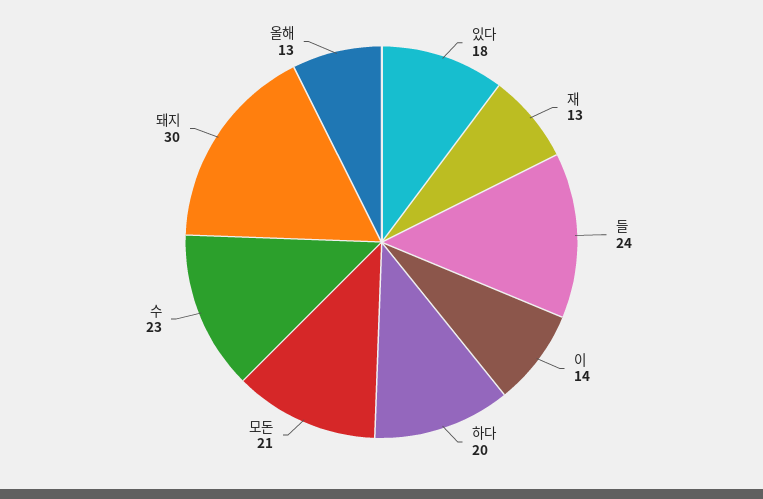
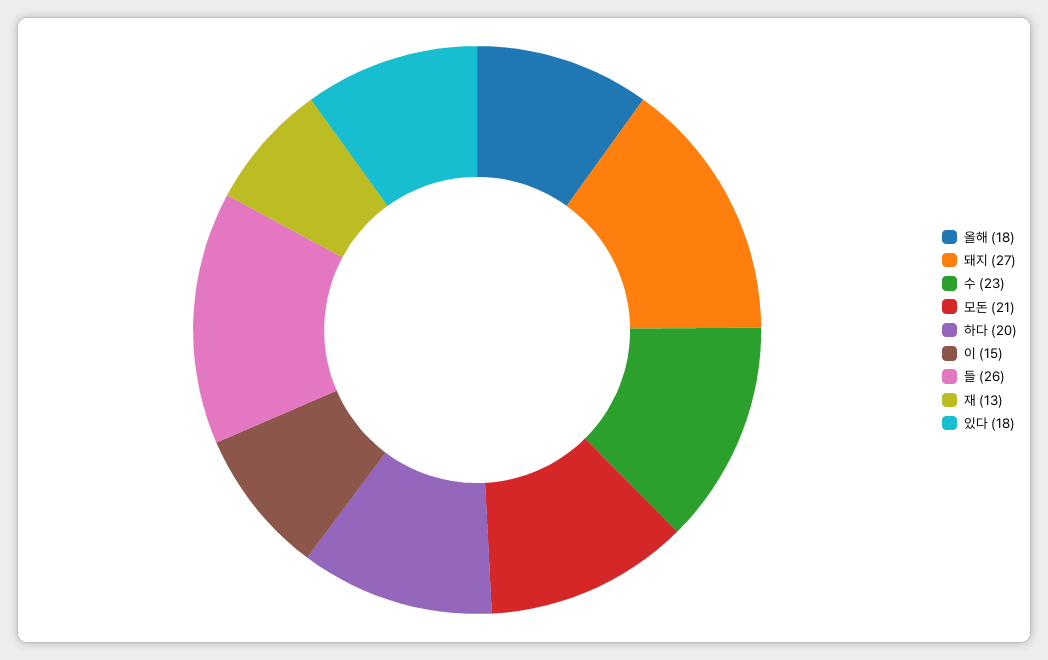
들: 24 -> 26
이: 14 -> 15
돼지: 30 -> 27
올해: 13 -> 18

